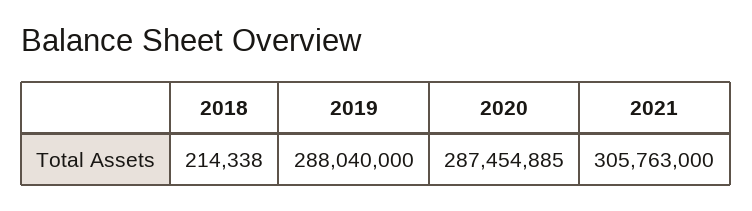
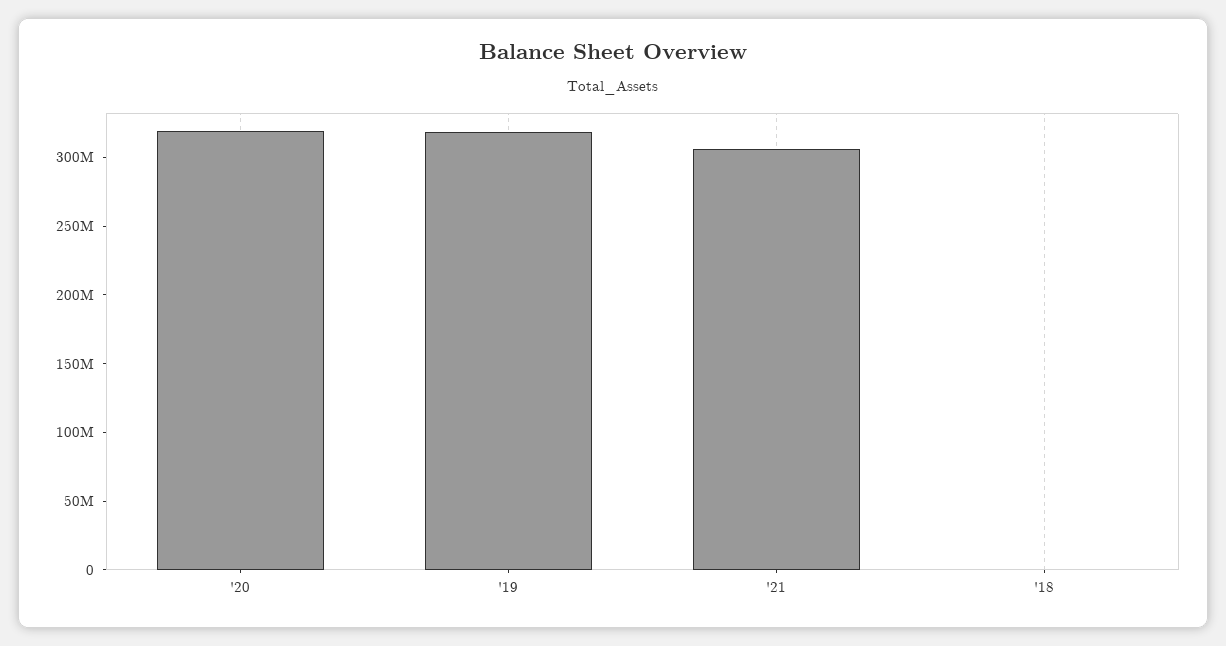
2019: 288040000 -> 320000000
2020: 287454885 -> 320000000

